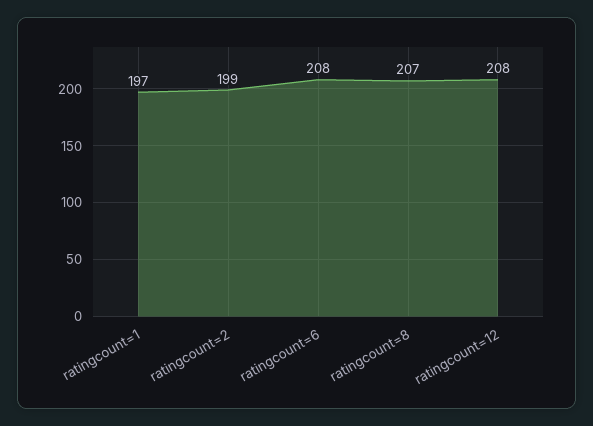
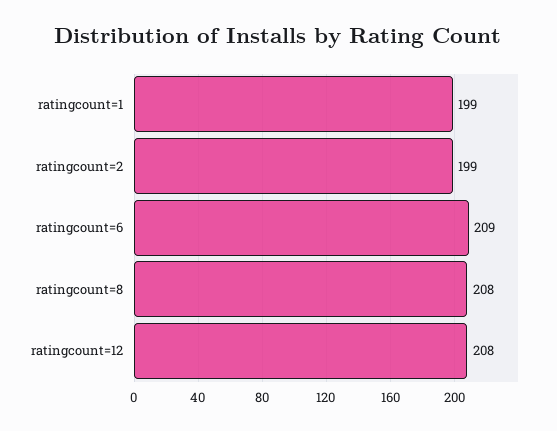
ratingcount=1: 197 -> 199
ratingcount=6: 208 -> 209
ratingcount=8: 207 -> 208

